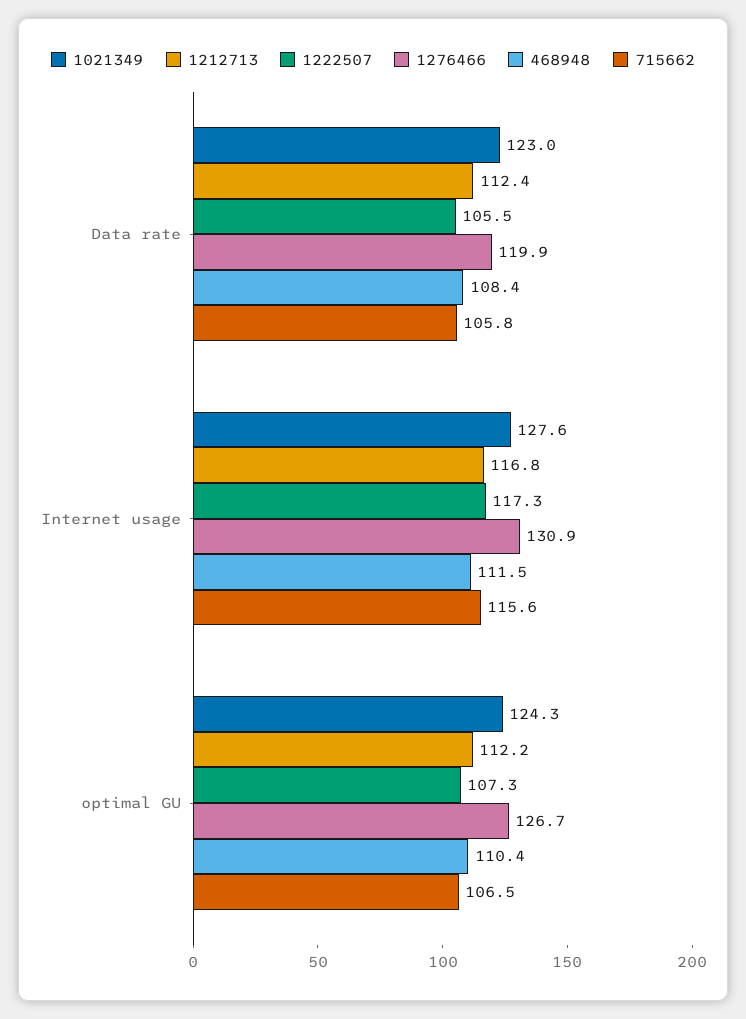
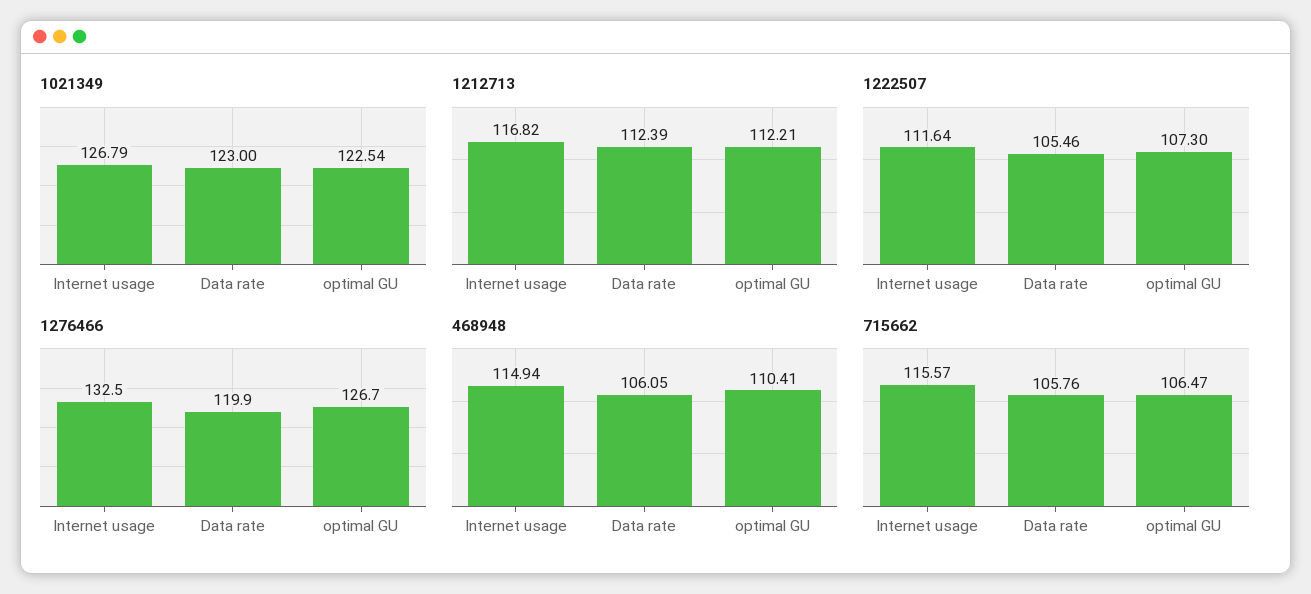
468948, Data rate: 108.4 -> 106.05
1021349, Internet usage: 127.6 -> 126.79
1222507, Internet usage: 117.3 -> 111.64
1276466, Internet usage: 130.9 -> 132.5
468948, Internet usage: 111.5 -> 114.94
1021349, optimal GU: 124.3 -> 122.54

